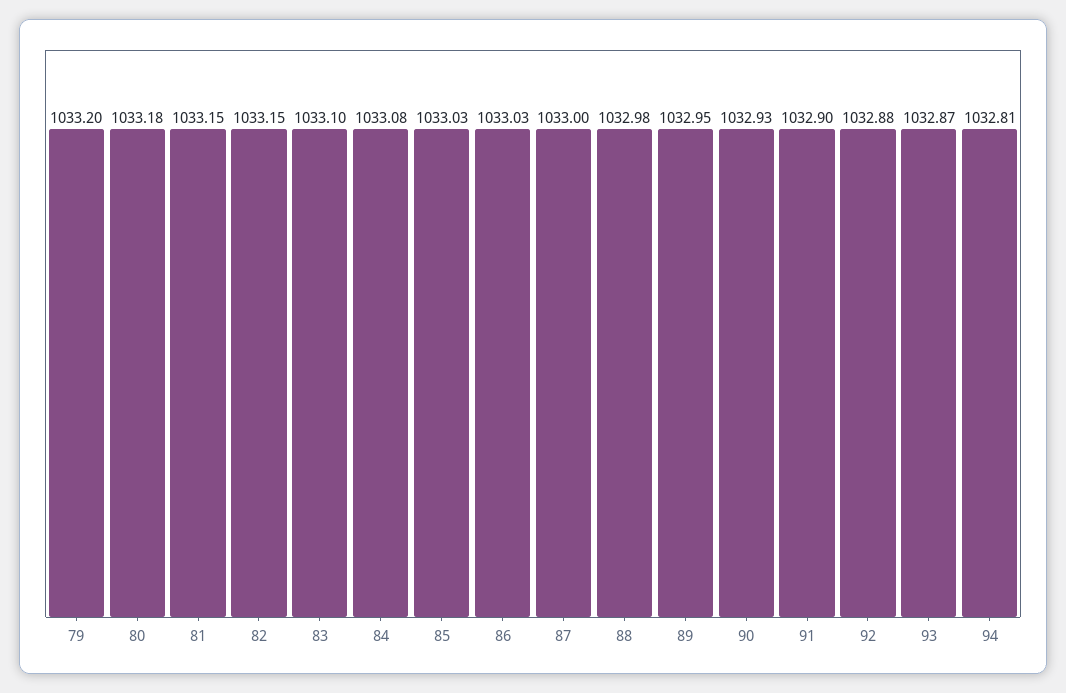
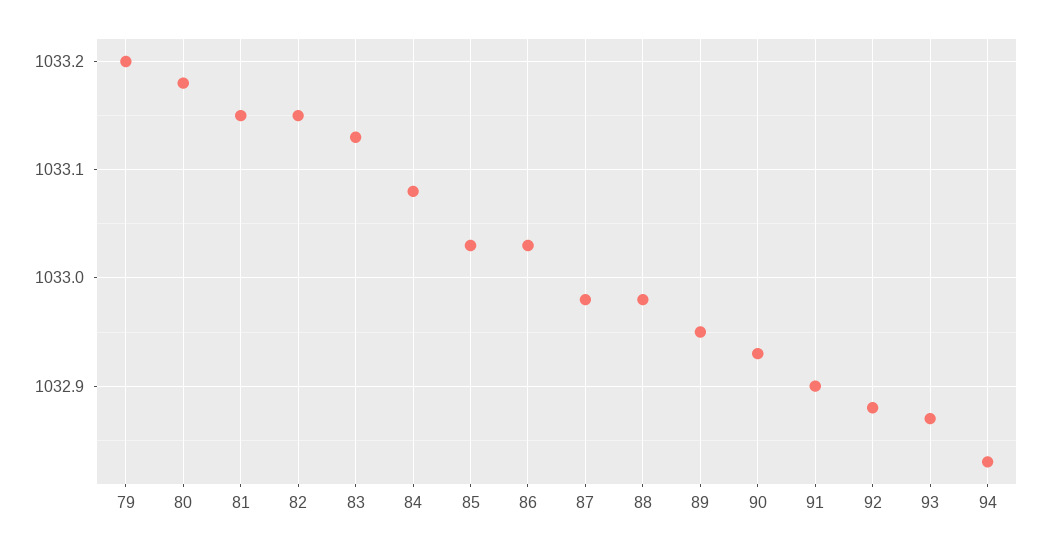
83: 1033.1 -> 1033.13
87: 1033 -> 1032.98
94: 1032.81 -> 1032.83

